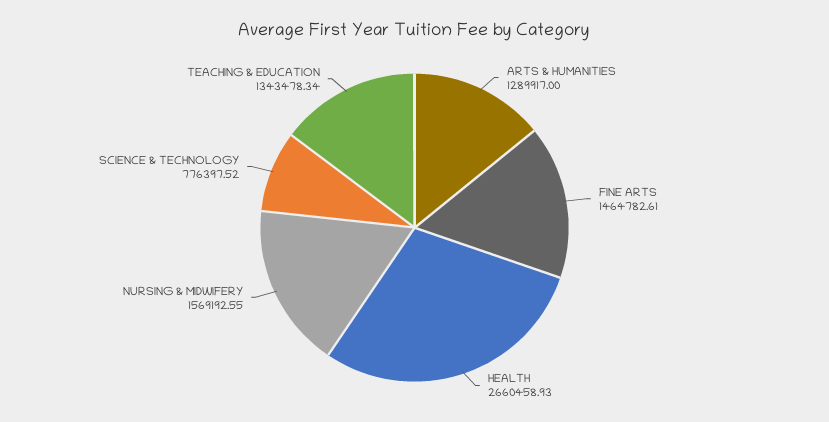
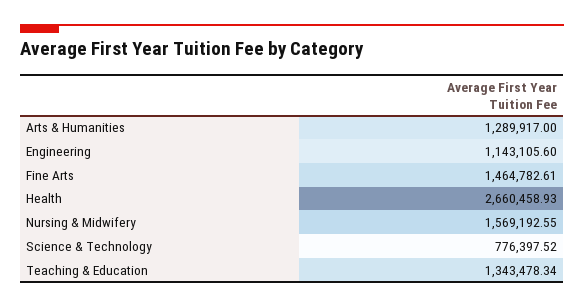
Engineering: none -> 1143105.6

